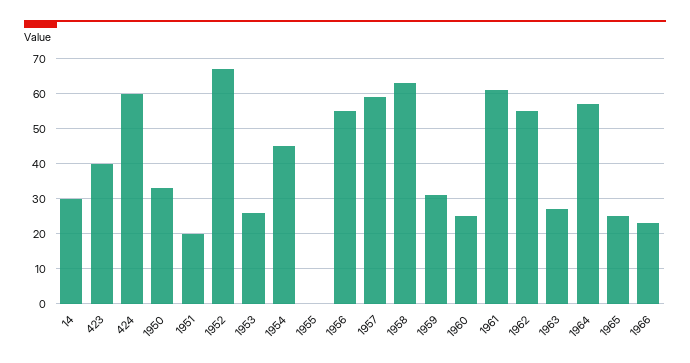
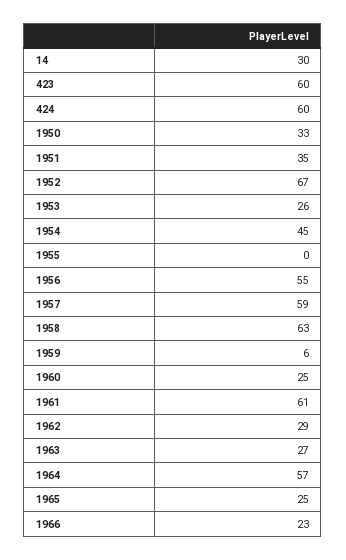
423: 40 -> 60
1951: 20 -> 35
1959: 30 -> 6
1962: 55 -> 29

